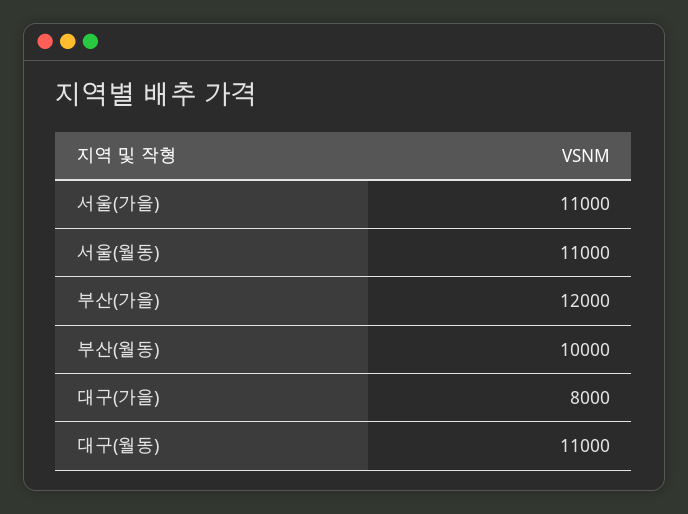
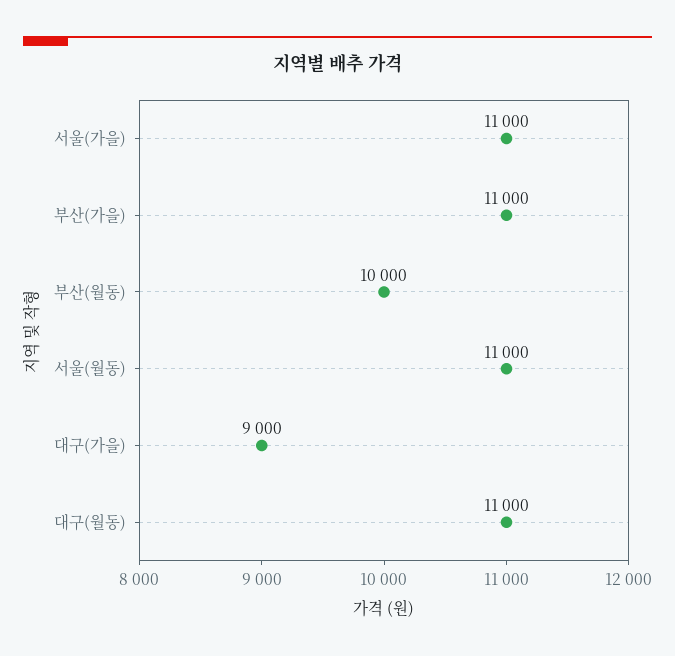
부산(가을): 12000 -> 11000
대구(가을): 8000 -> 9000

